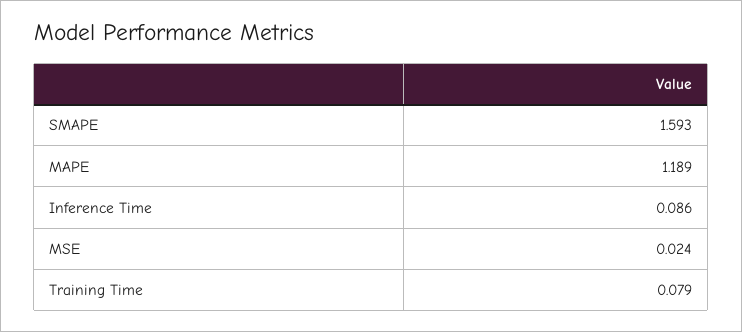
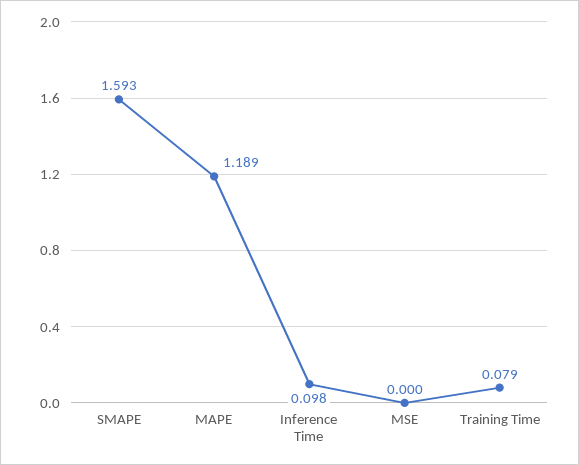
Inference Time: 0.086 -> 0.098
MSE: 0.024 -> 0

